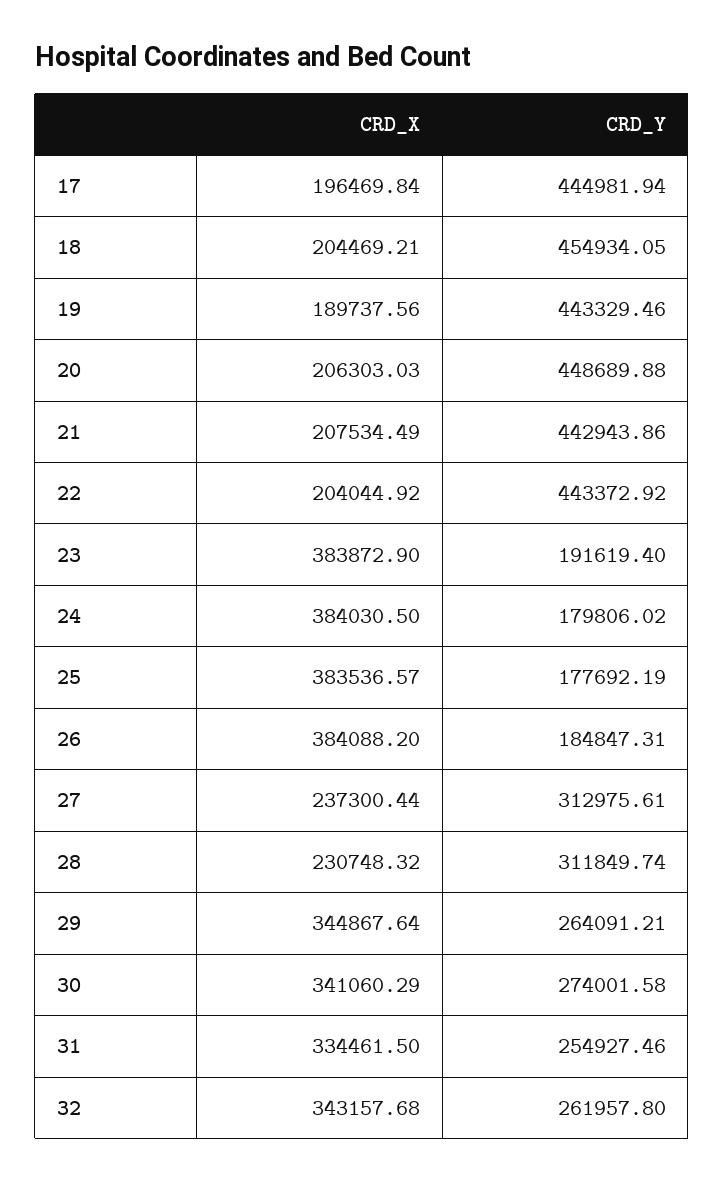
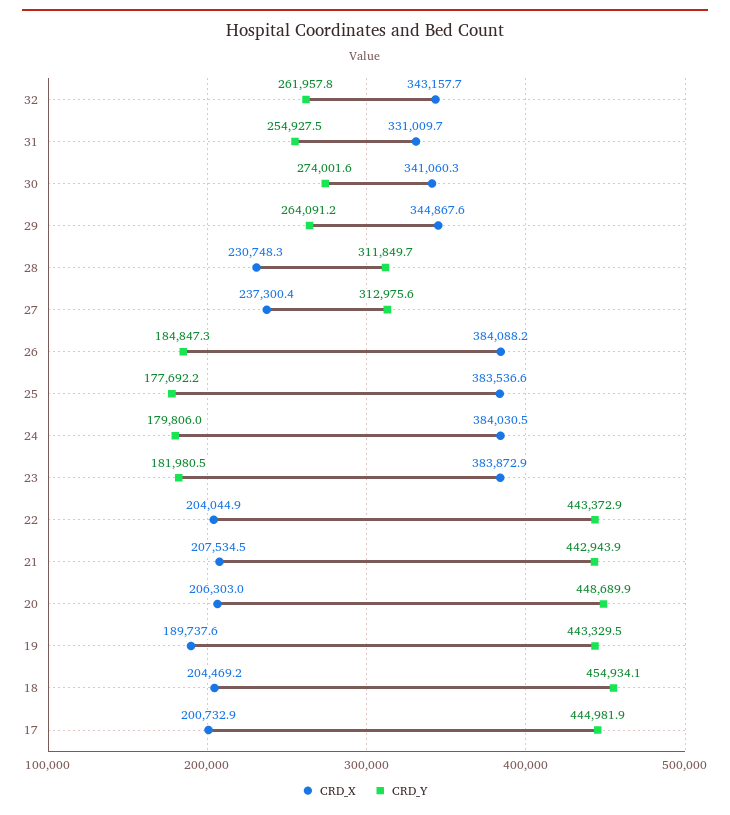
CRD_X, 17: 196469.84 -> 200732.9
CRD_Y, 23: 191619.4 -> 181980.5
CRD_X, 31: 334461.5 -> 331009.7

